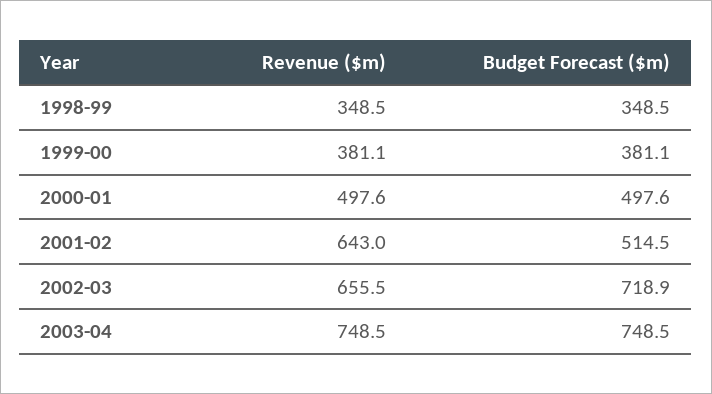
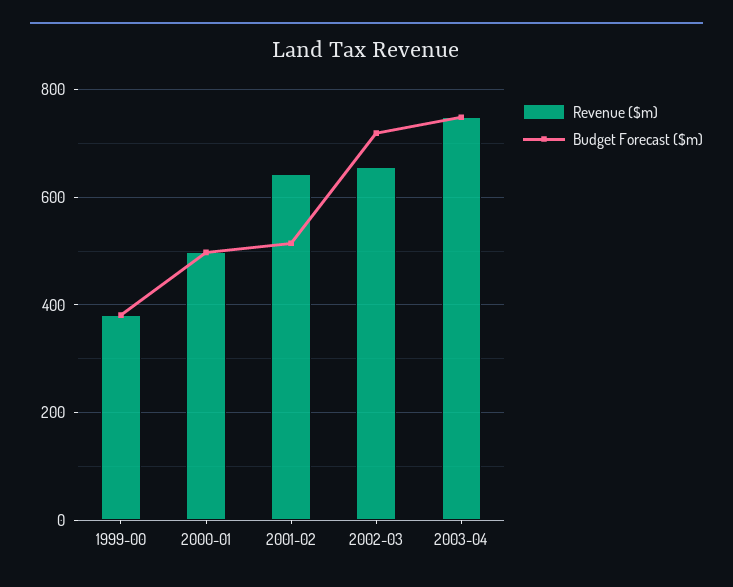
Revenue ($m), 1998-99: 348.5 -> none
Budget Forecast ($m), 1998-99: 348.5 -> none

